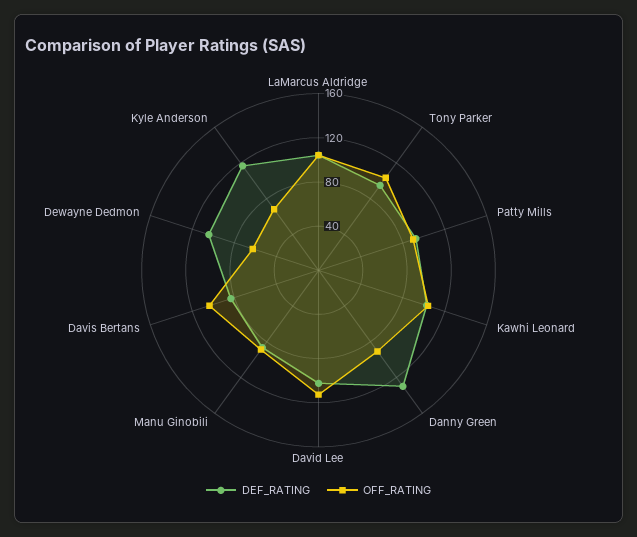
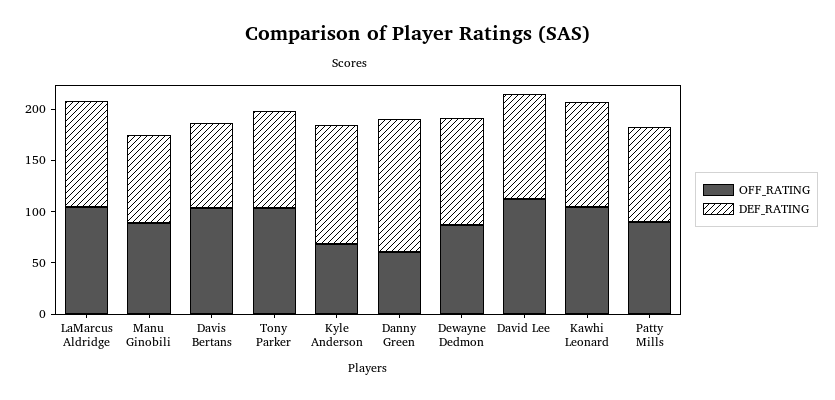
OFF_RATING, Danny Green: 90 -> 60
OFF_RATING, Dewayne Dedmon: 60 -> 90

